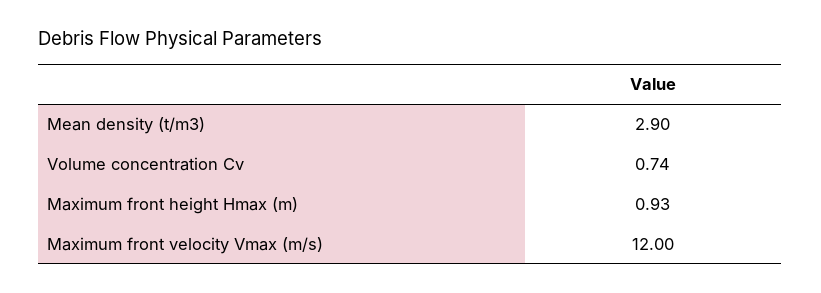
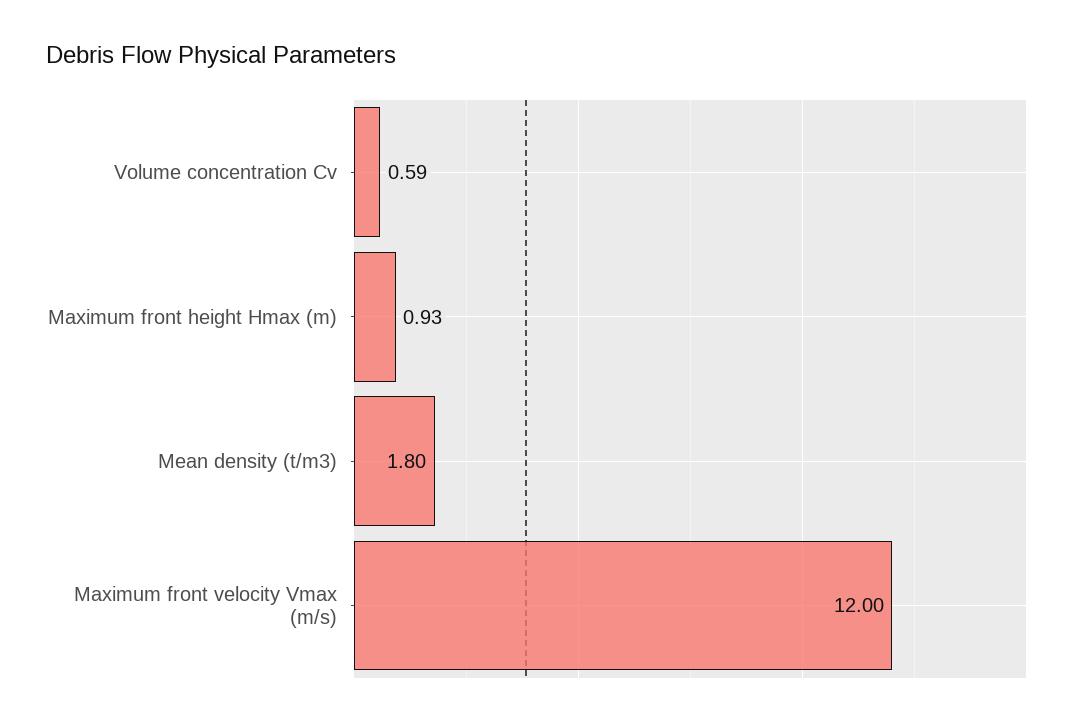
Mean density (t/m3): 2.9 -> 1.8
Volume concentration Cv: 0.74 -> 0.59

